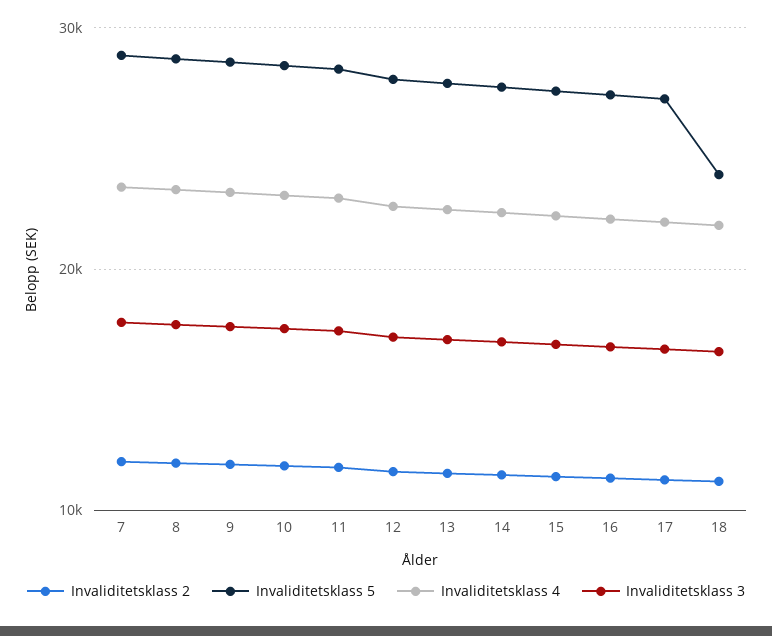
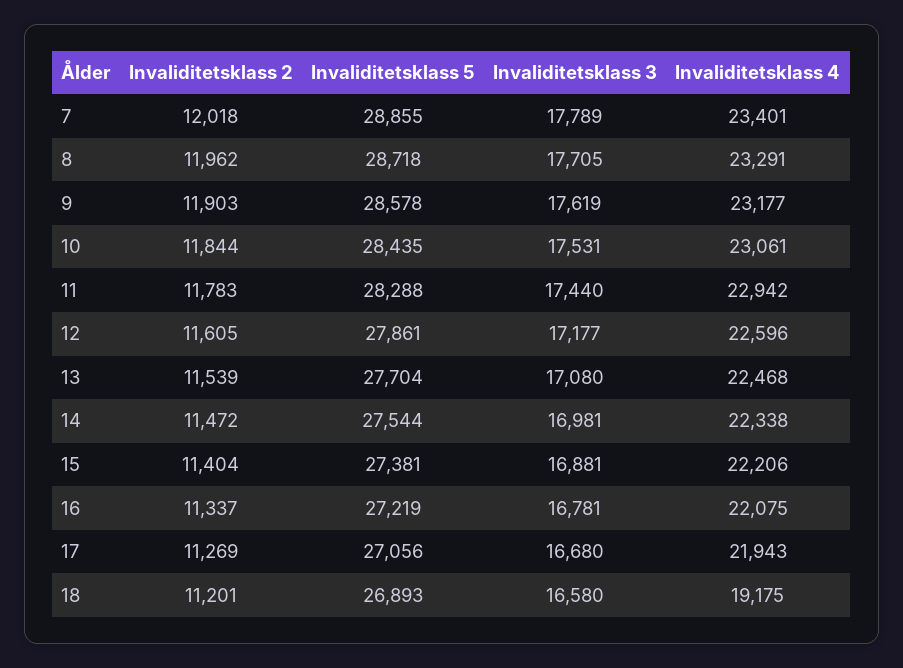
Invaliditetsklass 5, 18: 24000 -> 26893
Invaliditetsklass 4, 18: 22000 -> 19175

